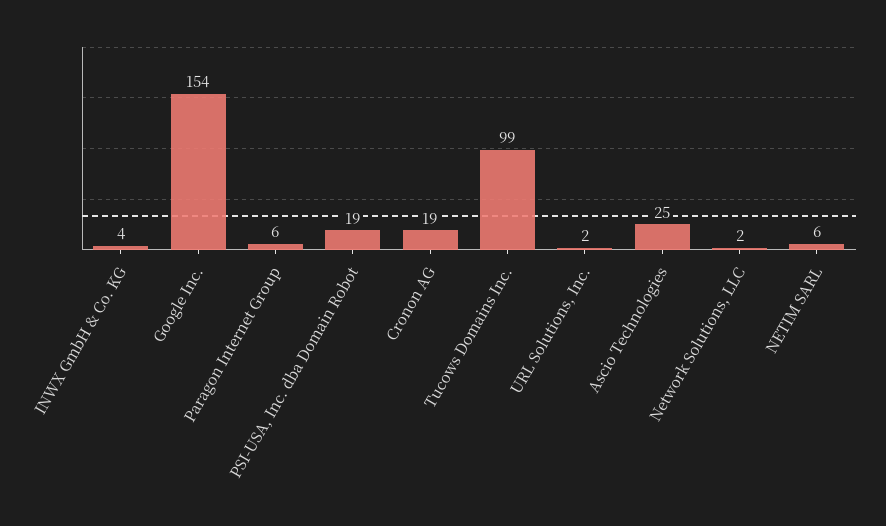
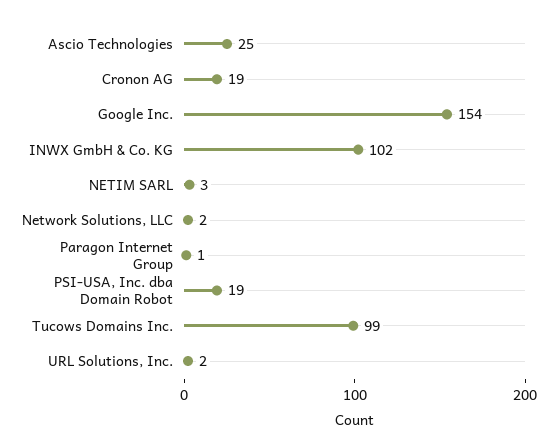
INWX GmbH & Co. KG: 4 -> 102
Paragon Internet Group: 6 -> 1
NETIM SARL: 6 -> 3

